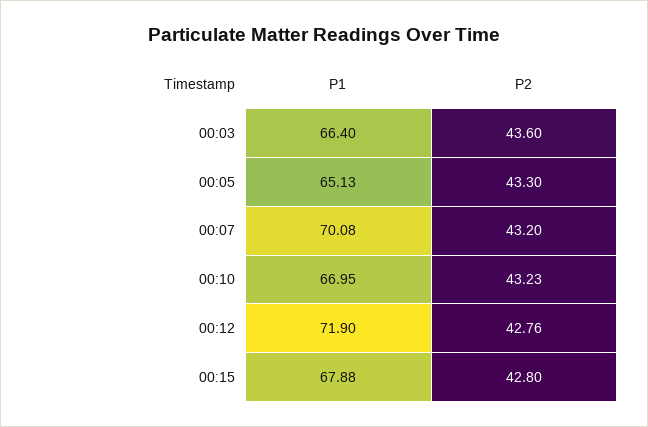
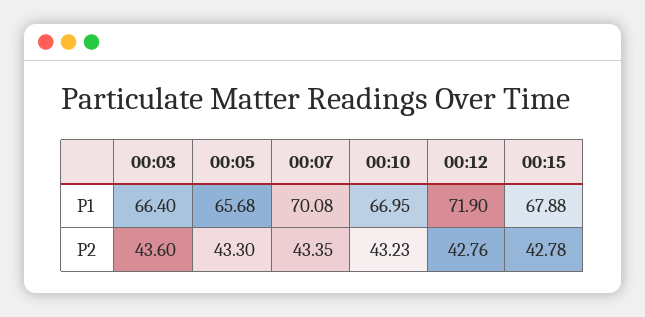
P1, 00:05: 65.13 -> 65.68
P2, 00:07: 43.2 -> 43.35
P2, 00:15: 42.8 -> 42.78

